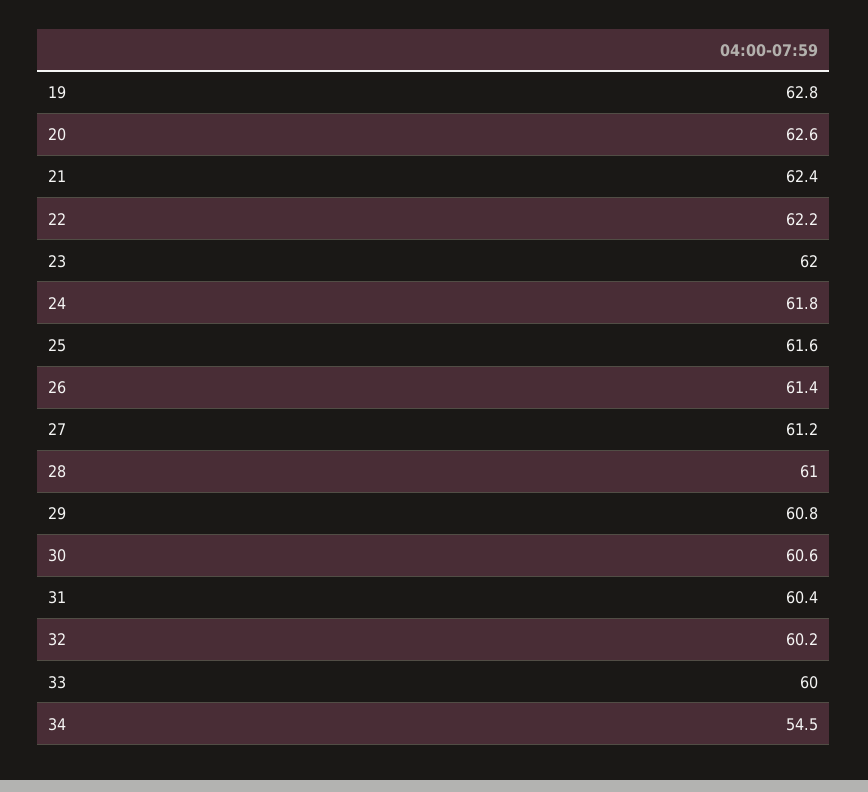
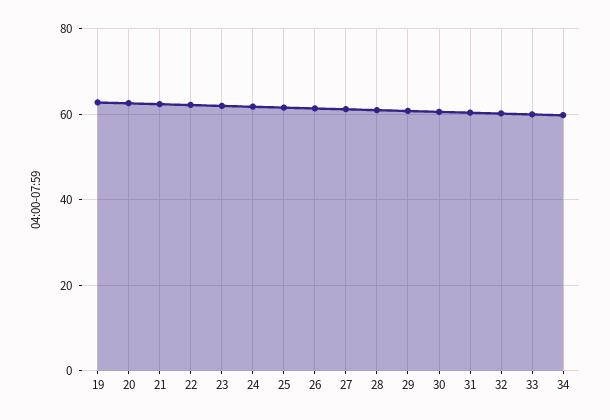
34: 54.5 -> 60

